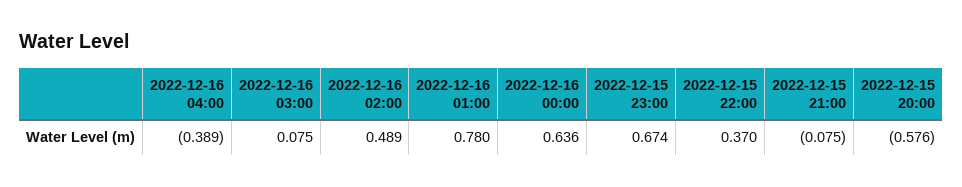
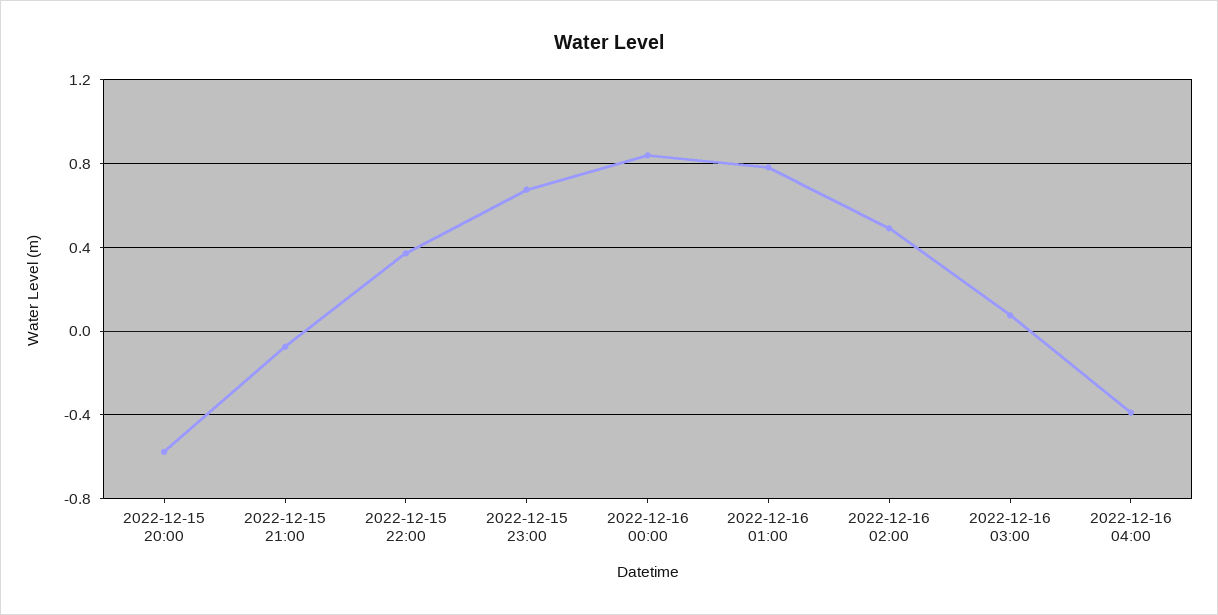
2022-12-16 00:00: 0.636 -> 0.85

